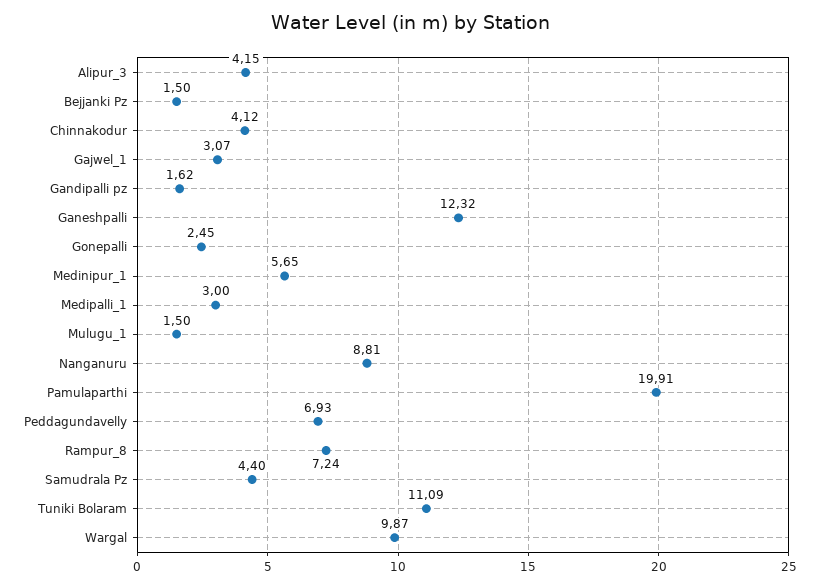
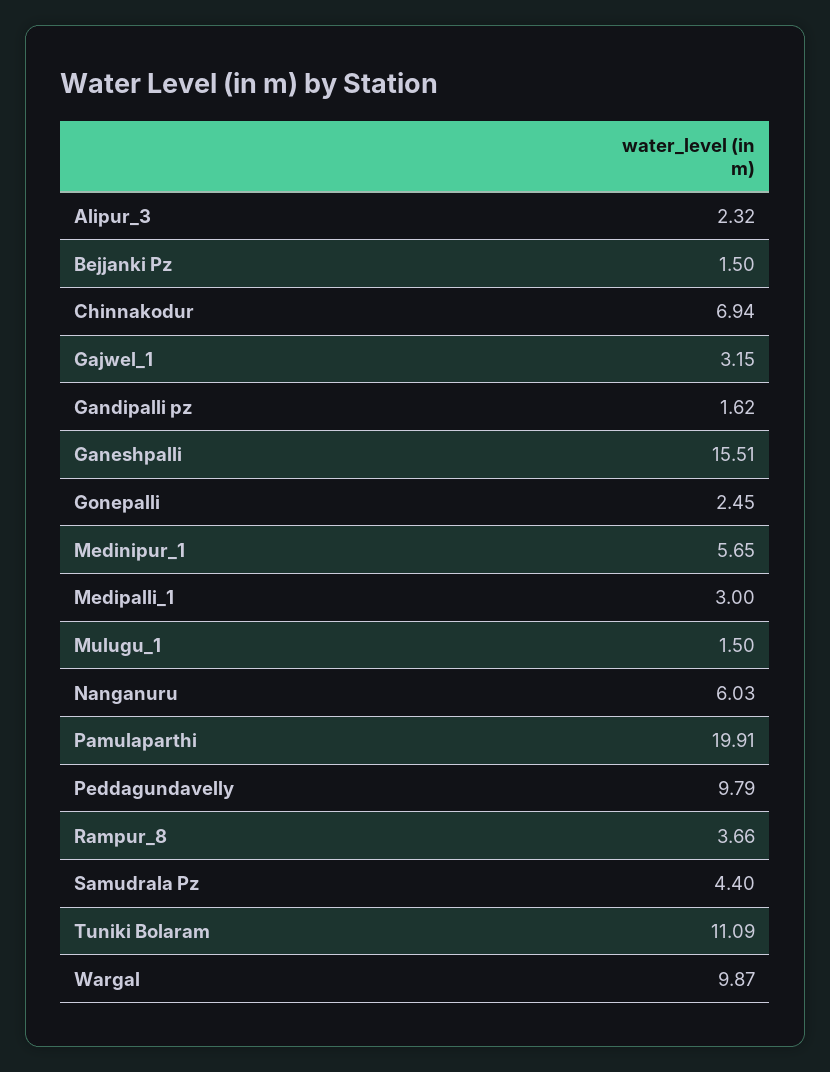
Alipur_3: 4.15 -> 2.32
Chinnakodur: 4.12 -> 6.94
Gajwel_1: 3.07 -> 3.15
Ganeshpalli: 12.32 -> 15.51
Nanganuru: 8.81 -> 6.03
Peddagundavelly: 6.93 -> 9.79
Rampur_8: 7.24 -> 3.66

